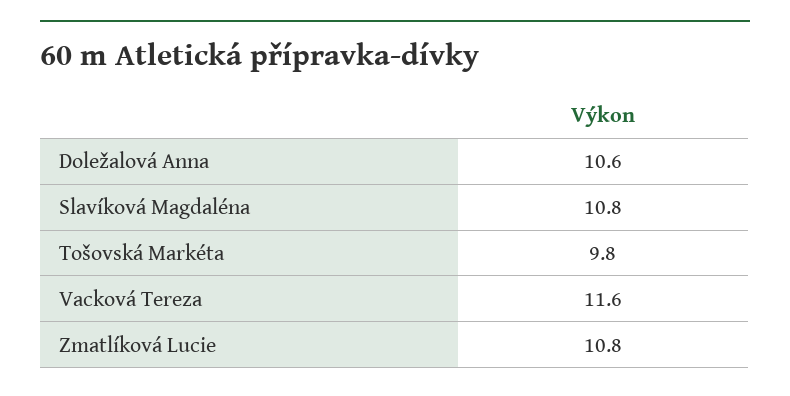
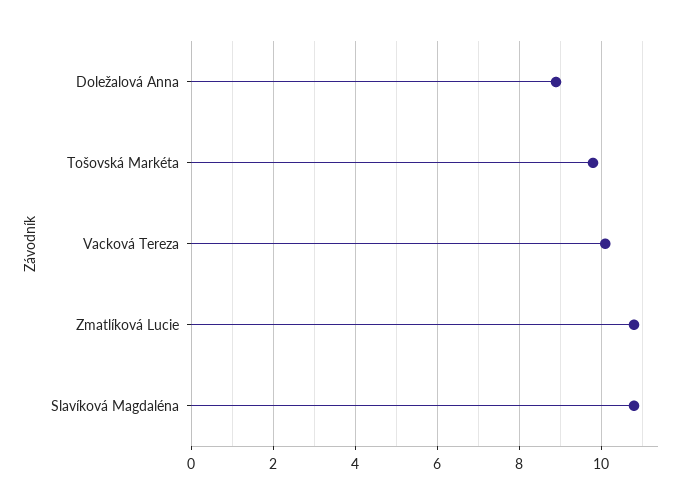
Doležalová Anna: 10.6 -> 9
Vacková Tereza: 11.6 -> 10

